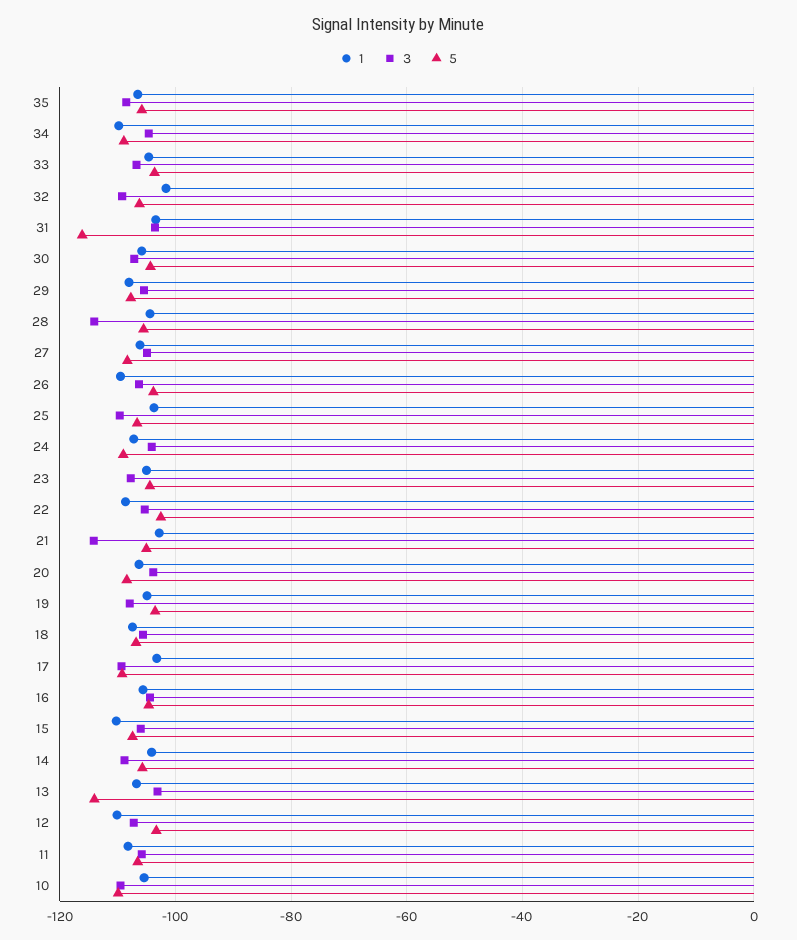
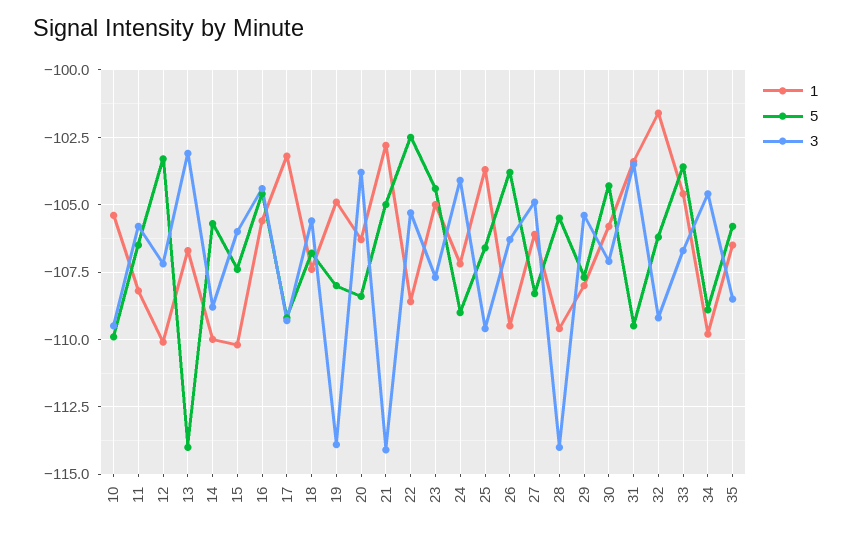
5, 31: -116 -> -109.5
1, 28: -104 -> -109.5
3, 19: -108 -> -114
5, 19: -104 -> -108
1, 14: -104 -> -110

